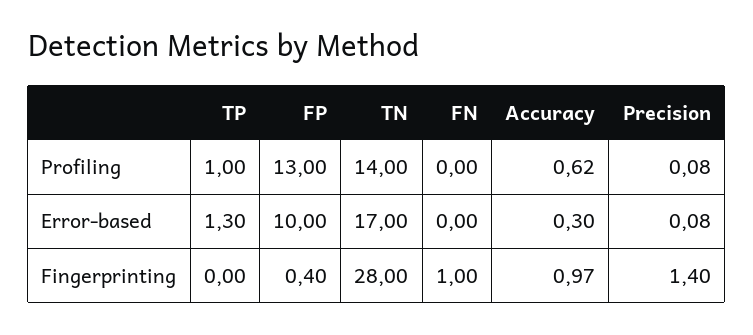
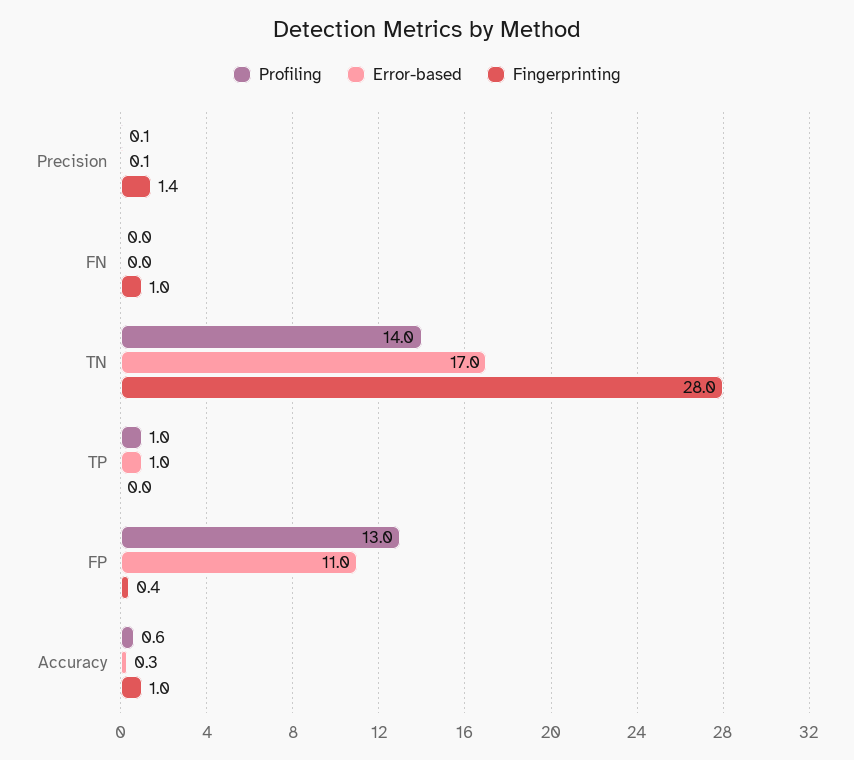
Error-based, TP: 1.3 -> 1
Error-based, FP: 10 -> 11

